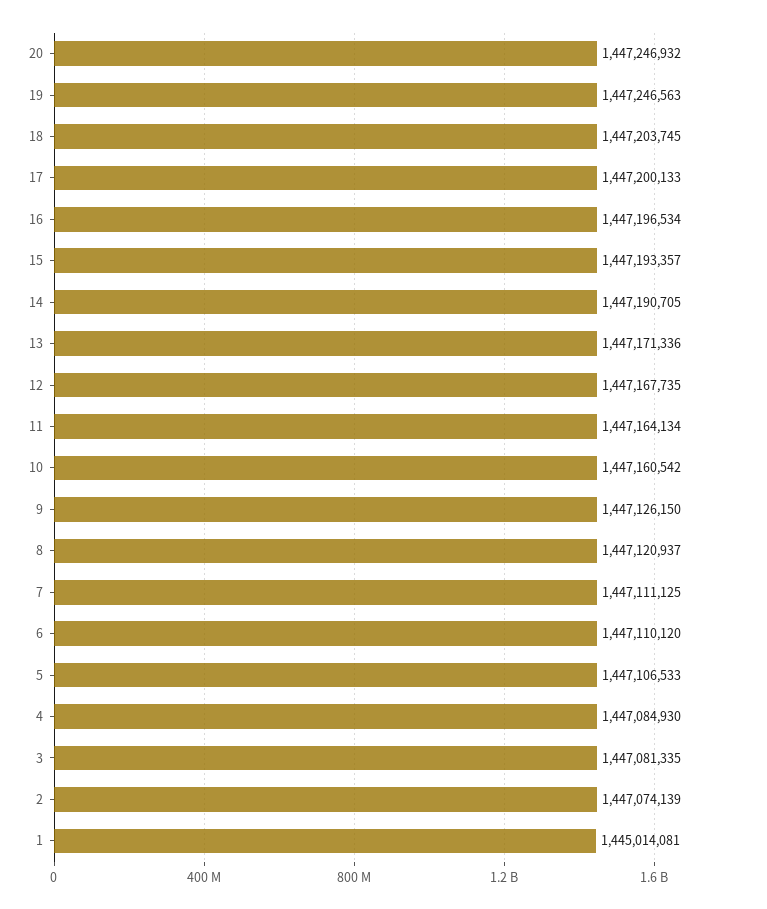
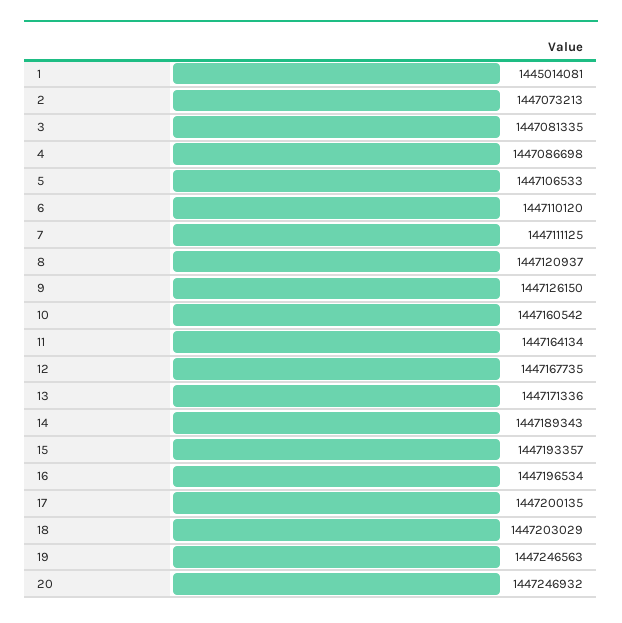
18: 1447203745 -> 1447203029
17: 1447200133 -> 1447200135
14: 1447190705 -> 1447189343
4: 1447084930 -> 1447086698
2: 1447074139 -> 1447073213

